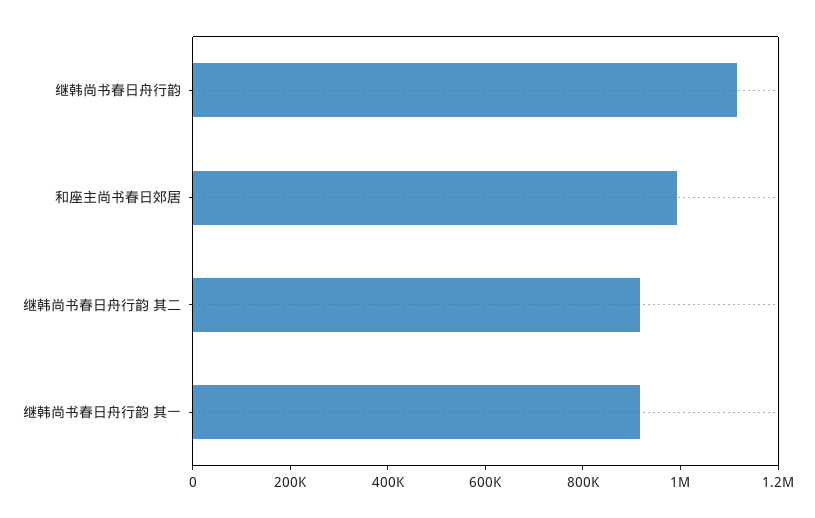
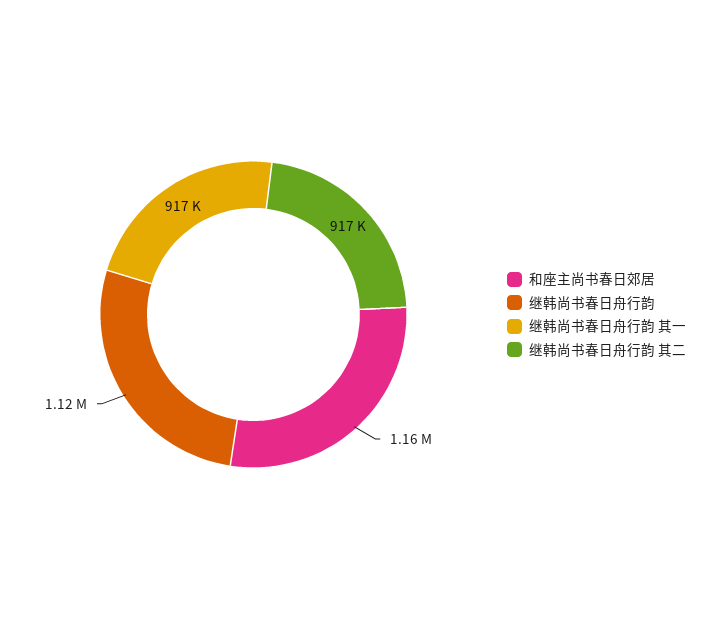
和座主尚书春日郊居: 1000000 -> 1160000

